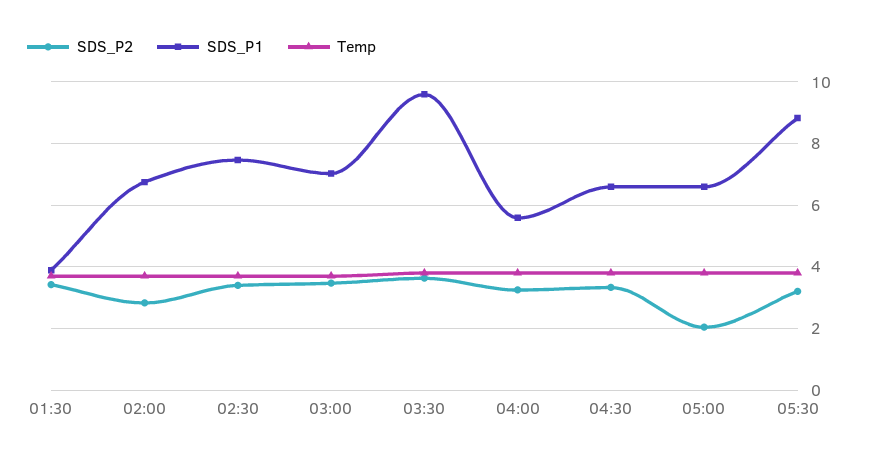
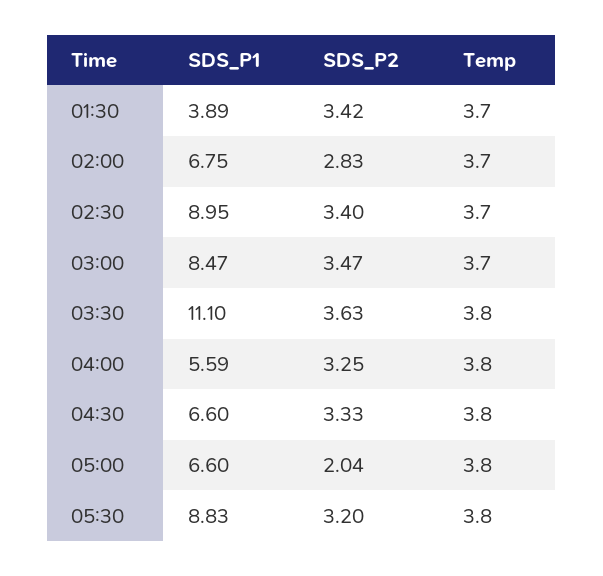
SDS_P1, 02:30: 7.4 -> 8.95
SDS_P1, 03:00: 7 -> 8.47
SDS_P1, 03:30: 9.6 -> 11.1

